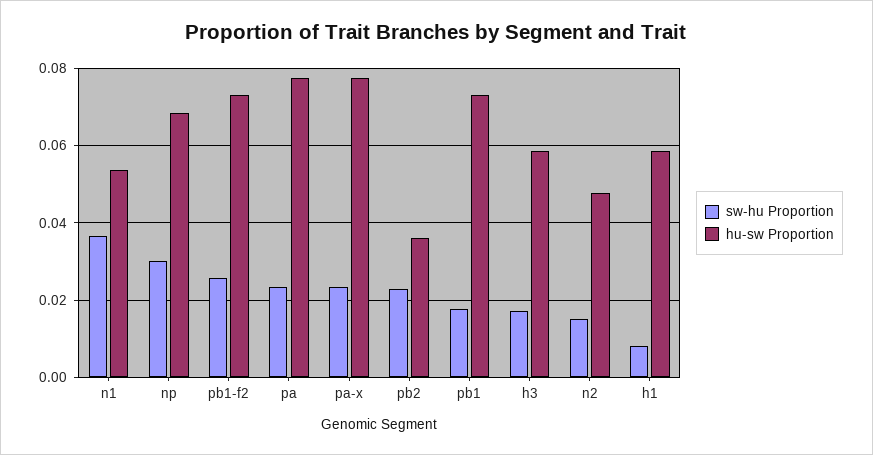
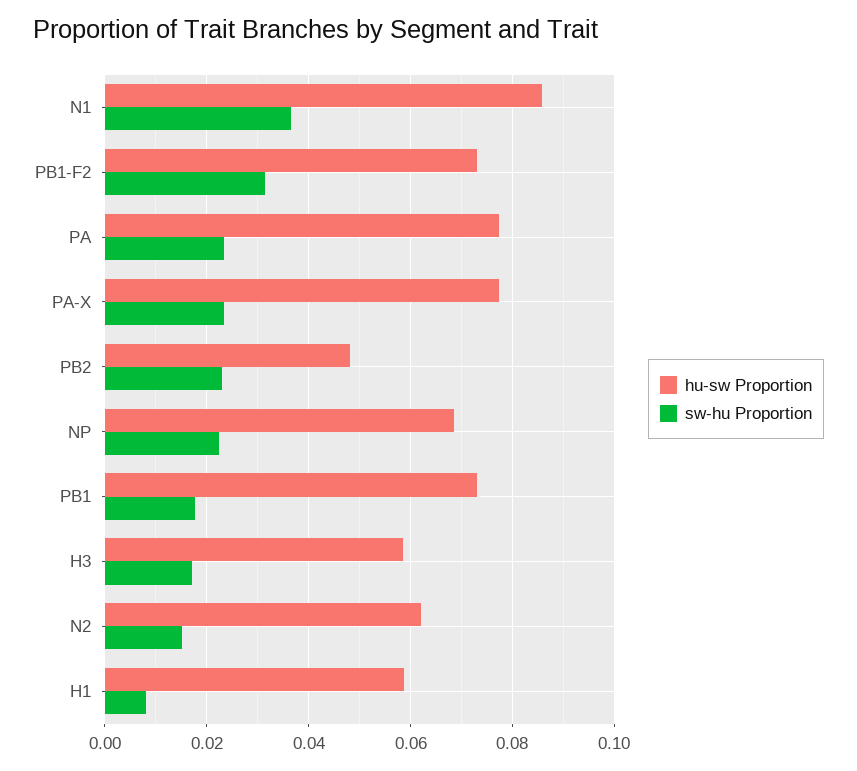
hu-sw Proportion, n1: 0.054 -> 0.086
sw-hu Proportion, np: 0.03 -> 0.022
sw-hu Proportion, pb1-f2: 0.026 -> 0.032
hu-sw Proportion, pb2: 0.036 -> 0.048
hu-sw Proportion, n2: 0.048 -> 0.062

